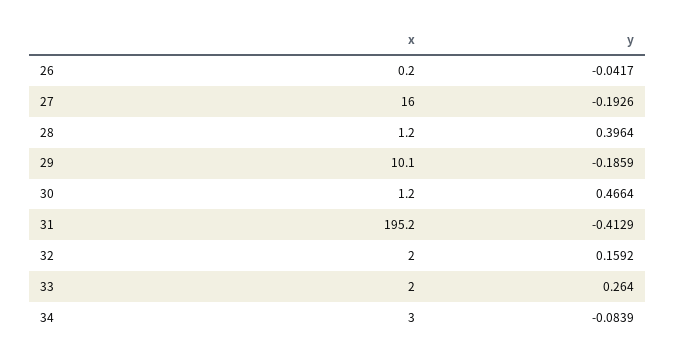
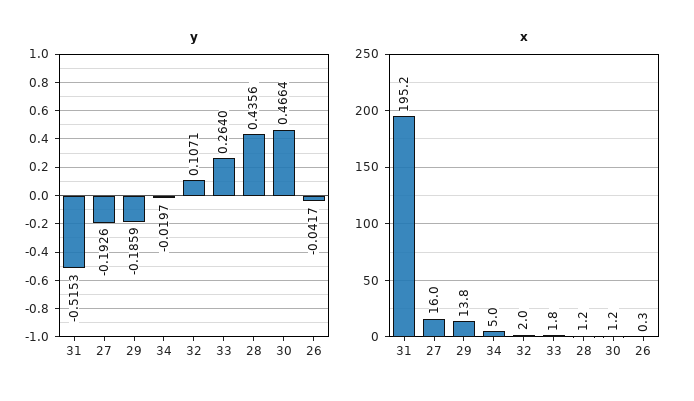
x, 26: 0.2 -> 0.3
y, 28: 0.3964 -> 0.4356
x, 29: 10.1 -> 13.8
y, 31: -0.4129 -> -0.5153
y, 32: 0.1592 -> 0.1071
x, 33: 2 -> 1.8
x, 34: 3 -> 5
y, 34: -0.0839 -> -0.0197

